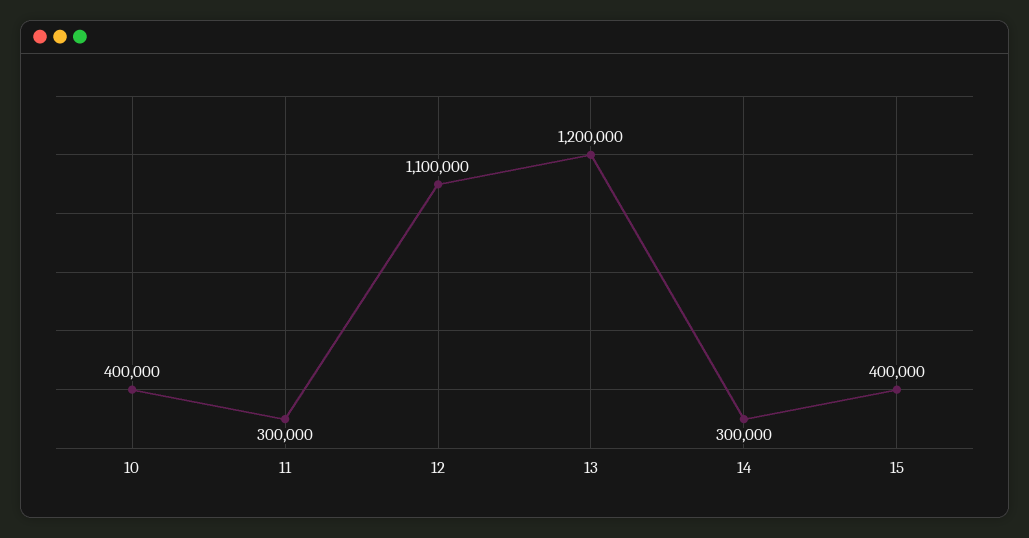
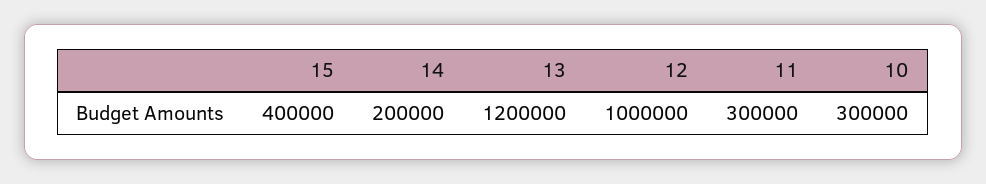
10: 400000 -> 300000
12: 1100000 -> 1000000
14: 300000 -> 200000

